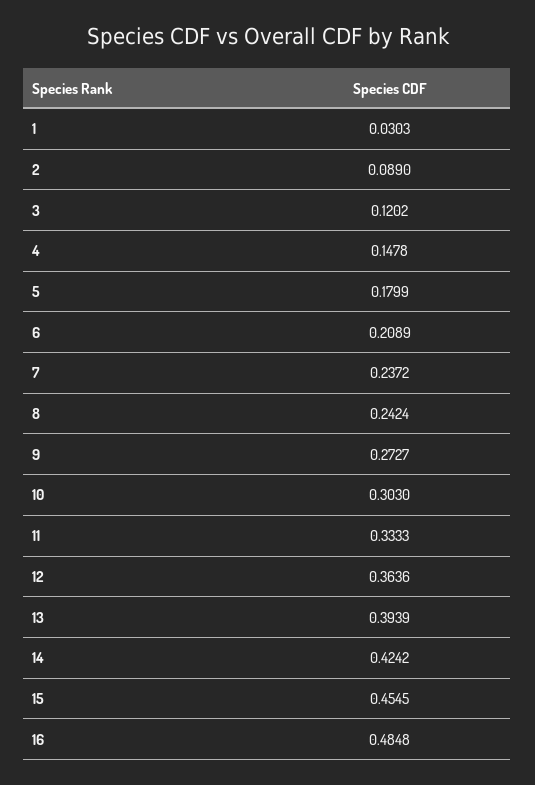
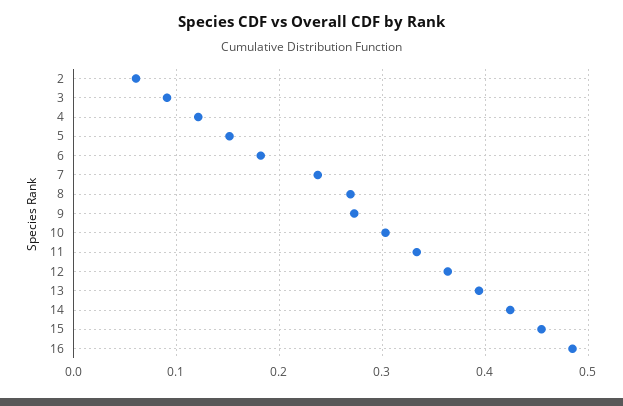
1: 0.0303 -> none
2: 0.089 -> 0.06
3: 0.1202 -> 0.09
4: 0.1478 -> 0.12
5: 0.1799 -> 0.15
6: 0.2089 -> 0.18
8: 0.2424 -> 0.27

